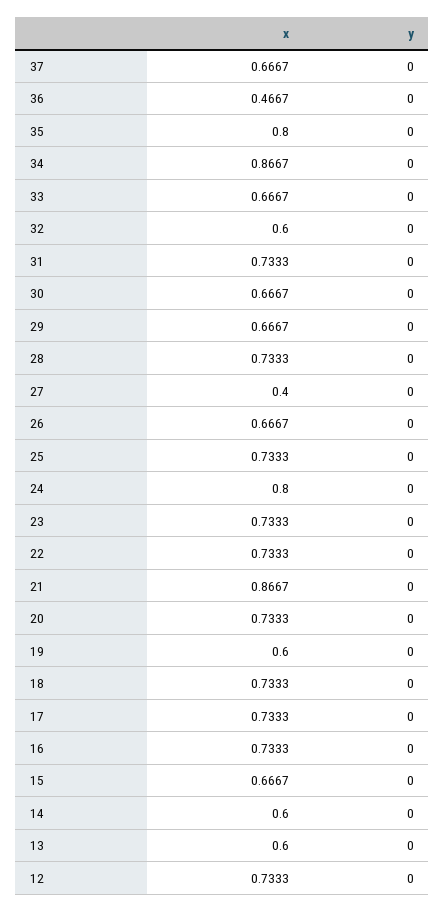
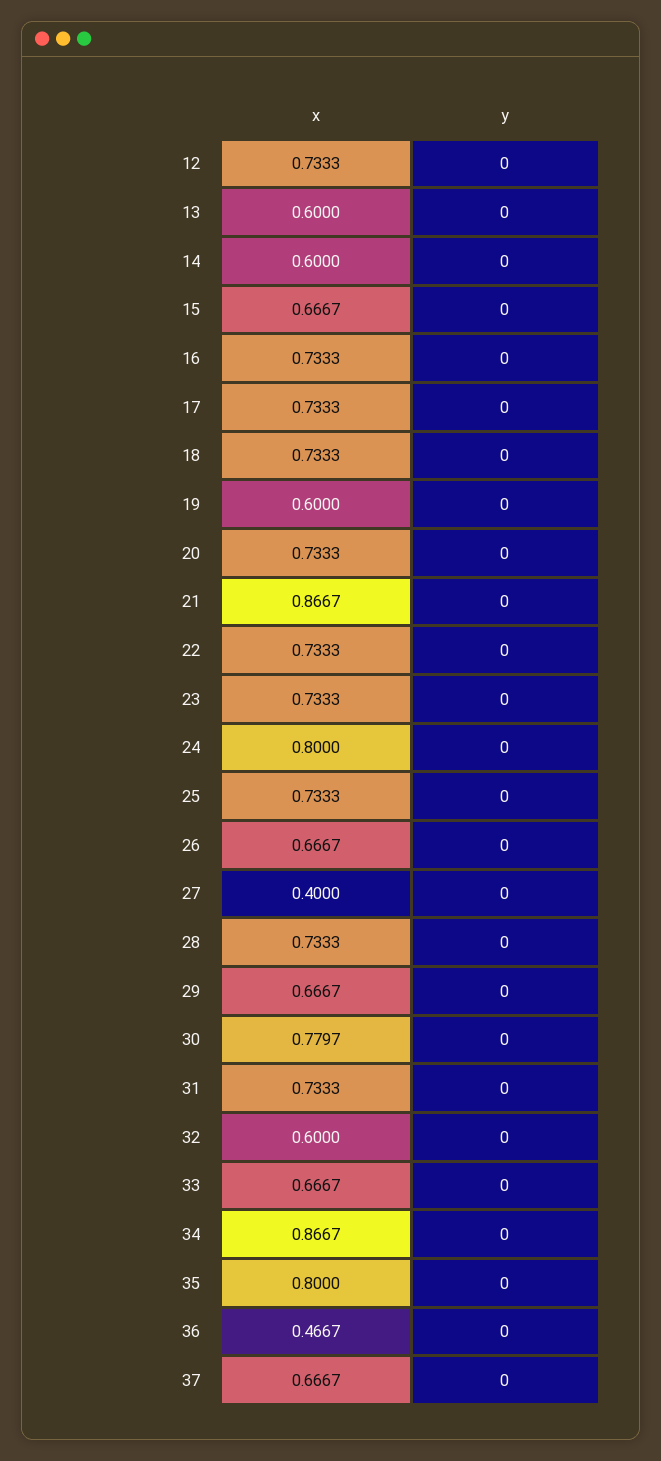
x, 30: 0.6667 -> 0.7797

